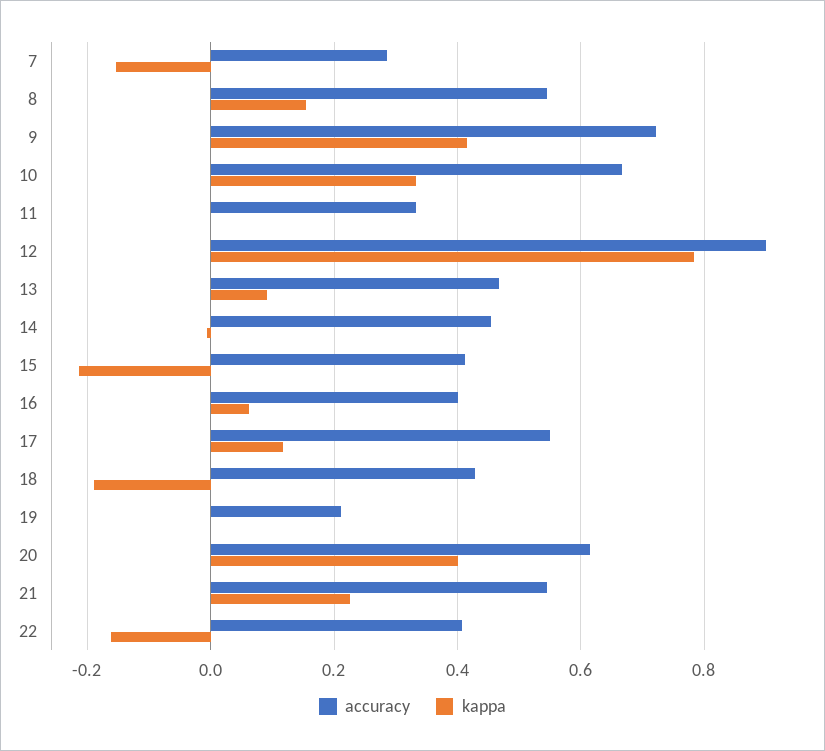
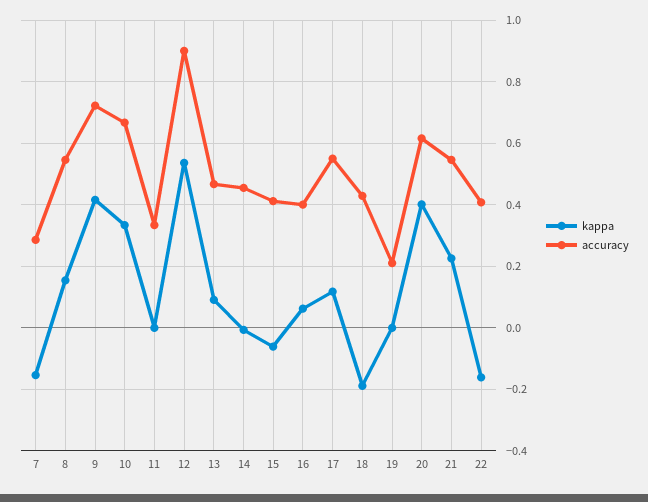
kappa, 12: 0.78 -> 0.54
kappa, 15: -0.22 -> -0.06

